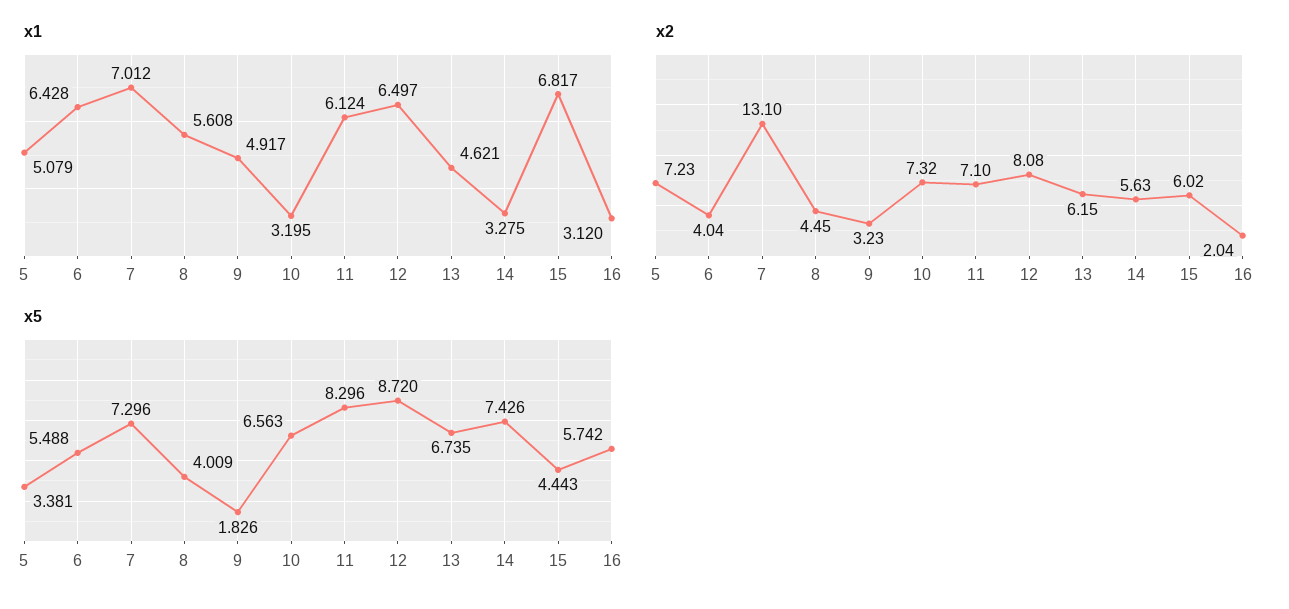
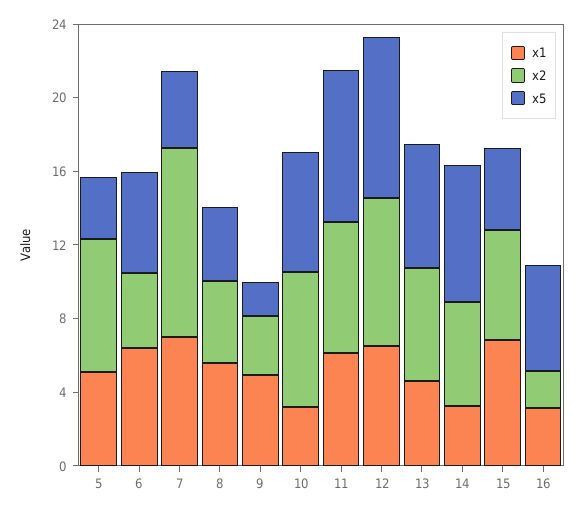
x2, 7: 13.1 -> 10
x5, 7: 7.296 -> 4

